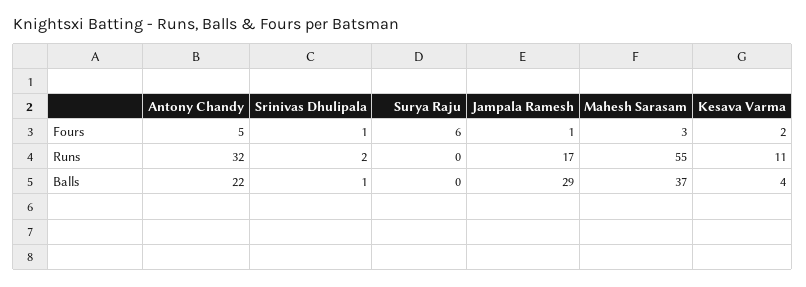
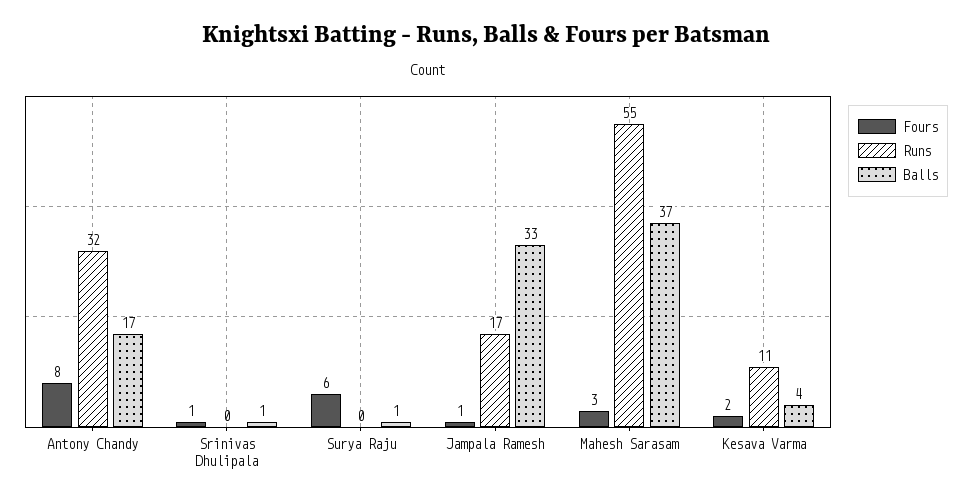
Fours, Antony Chandy: 5 -> 8
Runs, Srinivas Dhulipala: 2 -> 0
Balls, Antony Chandy: 22 -> 17
Balls, Surya Raju: 0 -> 1
Balls, Jampala Ramesh: 29 -> 33

